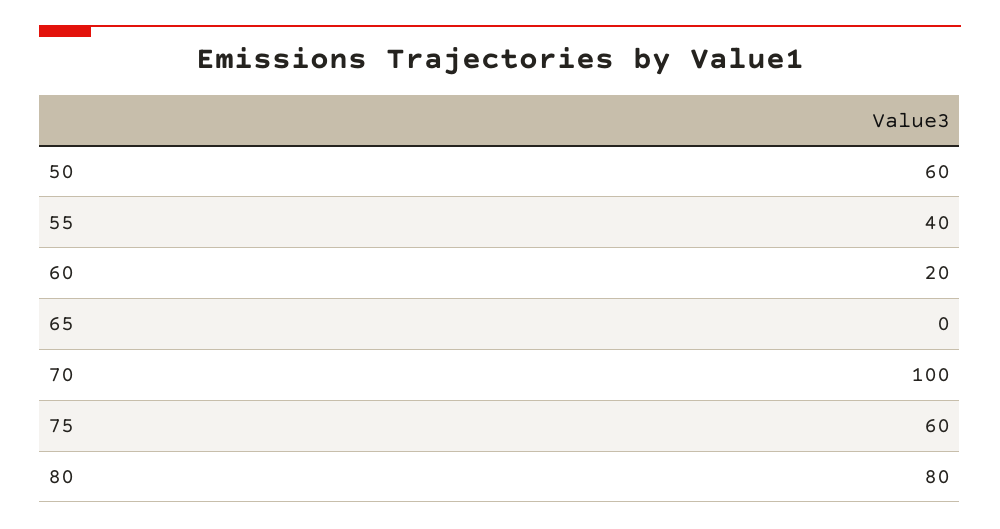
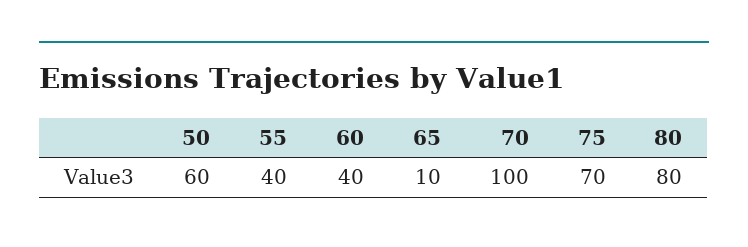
60: 20 -> 40
65: 0 -> 10
75: 60 -> 70

